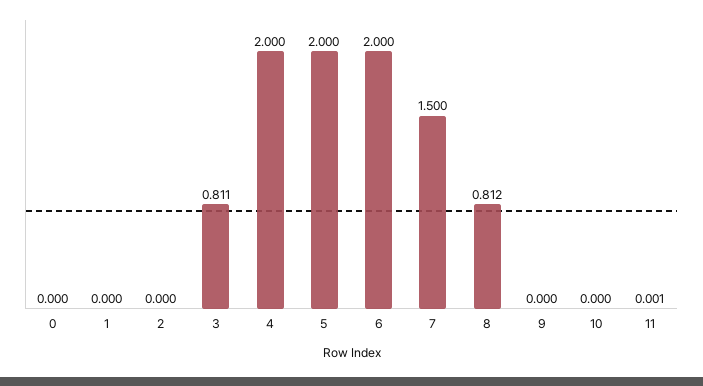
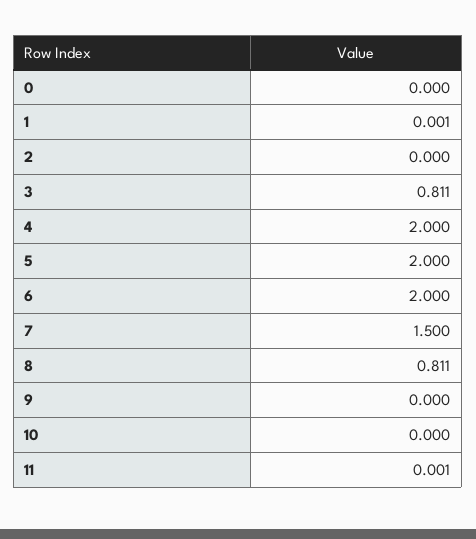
1: 0 -> 0.001
8: 0.812 -> 0.811

